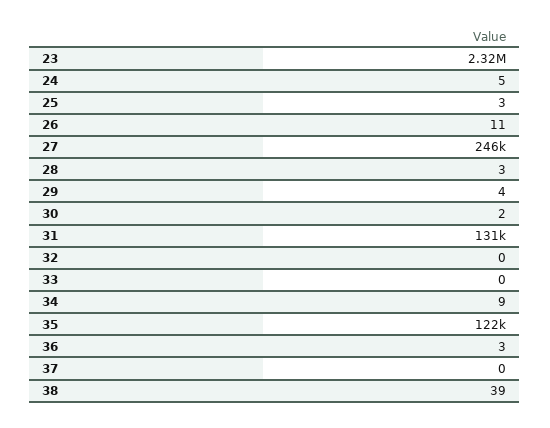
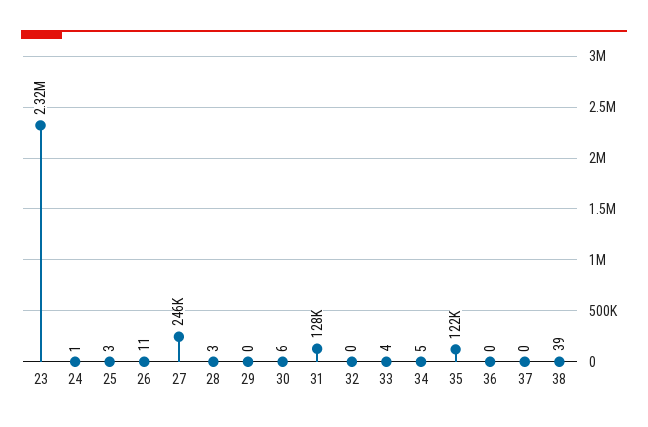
24: 5 -> 1
29: 4 -> 0
30: 2 -> 6
31: 131000 -> 128000
33: 0 -> 4
34: 9 -> 5
36: 3 -> 0

